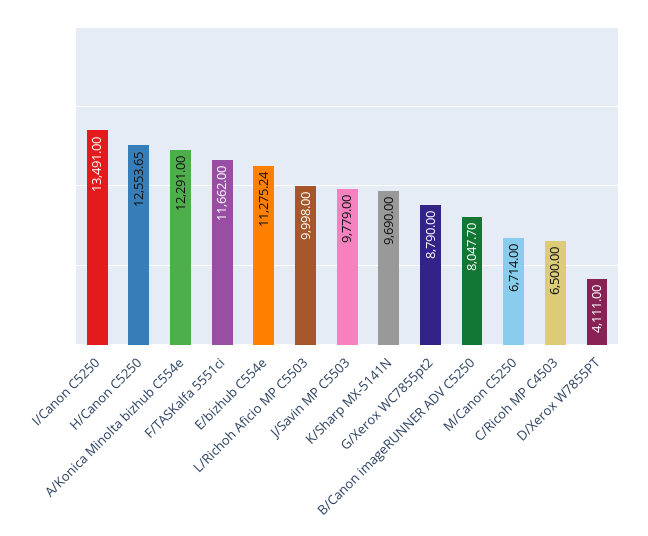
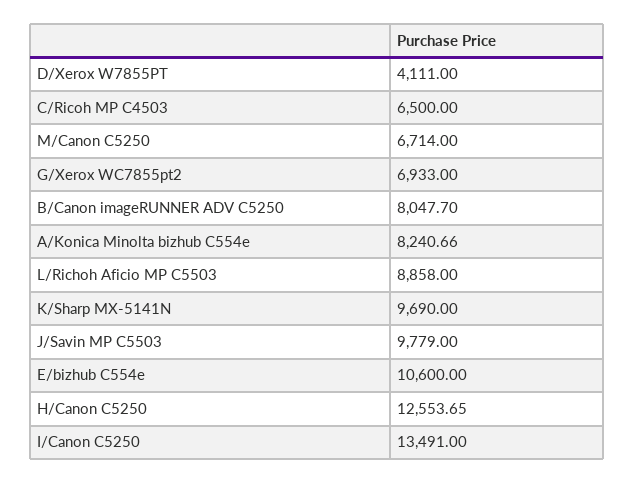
A/Konica Minolta bizhub C554e: 12291 -> 8240.66
F/TASKalfa 5551ci: 11662 -> none
E/bizhub C554e: 11275.24 -> 10600
L/Richoh Aficio MP C5503: 9998 -> 8858
G/Xerox WC7855pt2: 8790 -> 6933

